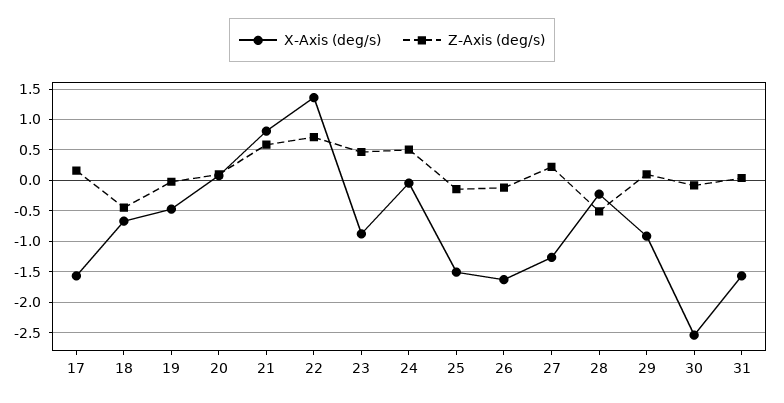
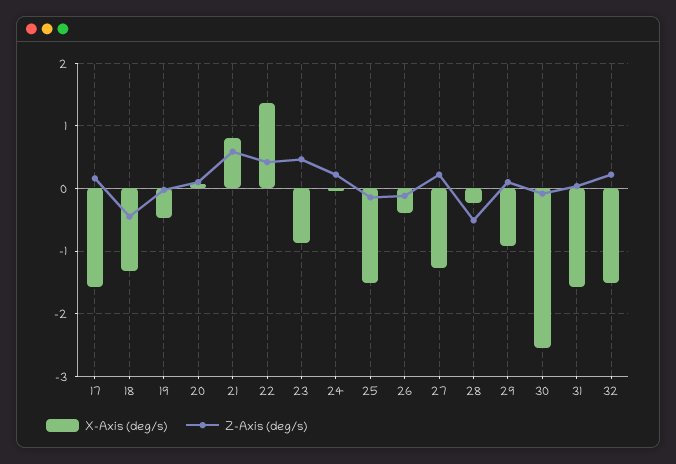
X-Axis (deg/s), 18: -0.7 -> -1.3
Z-Axis (deg/s), 22: 0.7 -> 0.4
Z-Axis (deg/s), 24: 0.5 -> 0.2
X-Axis (deg/s), 26: -1.6 -> -0.4
X-Axis (deg/s), 32: none -> -1.5
Z-Axis (deg/s), 32: none -> 0.2

